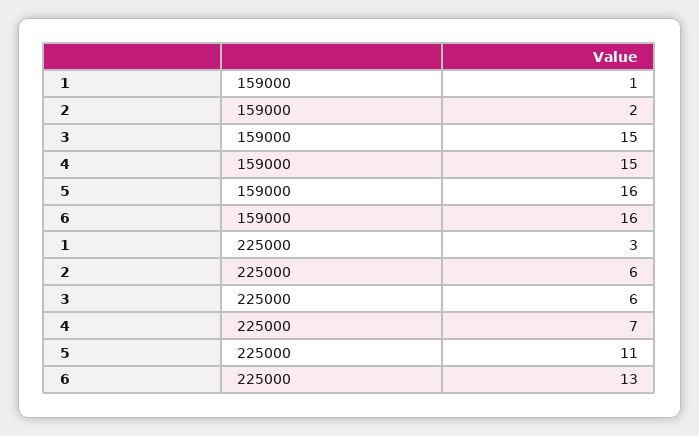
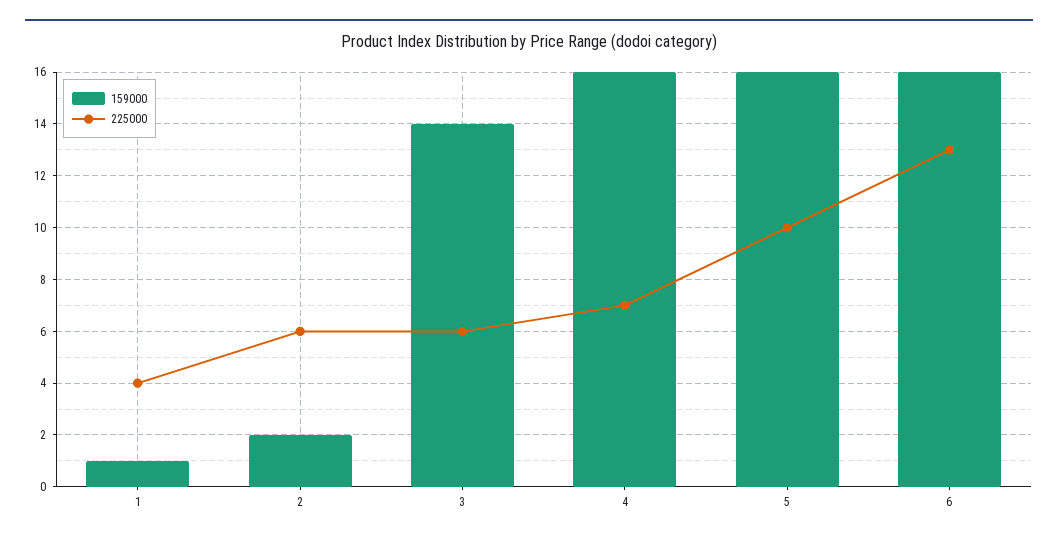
159000, 3: 15 -> 14
159000, 4: 15 -> 16
225000, 1: 3 -> 4
225000, 5: 11 -> 10

